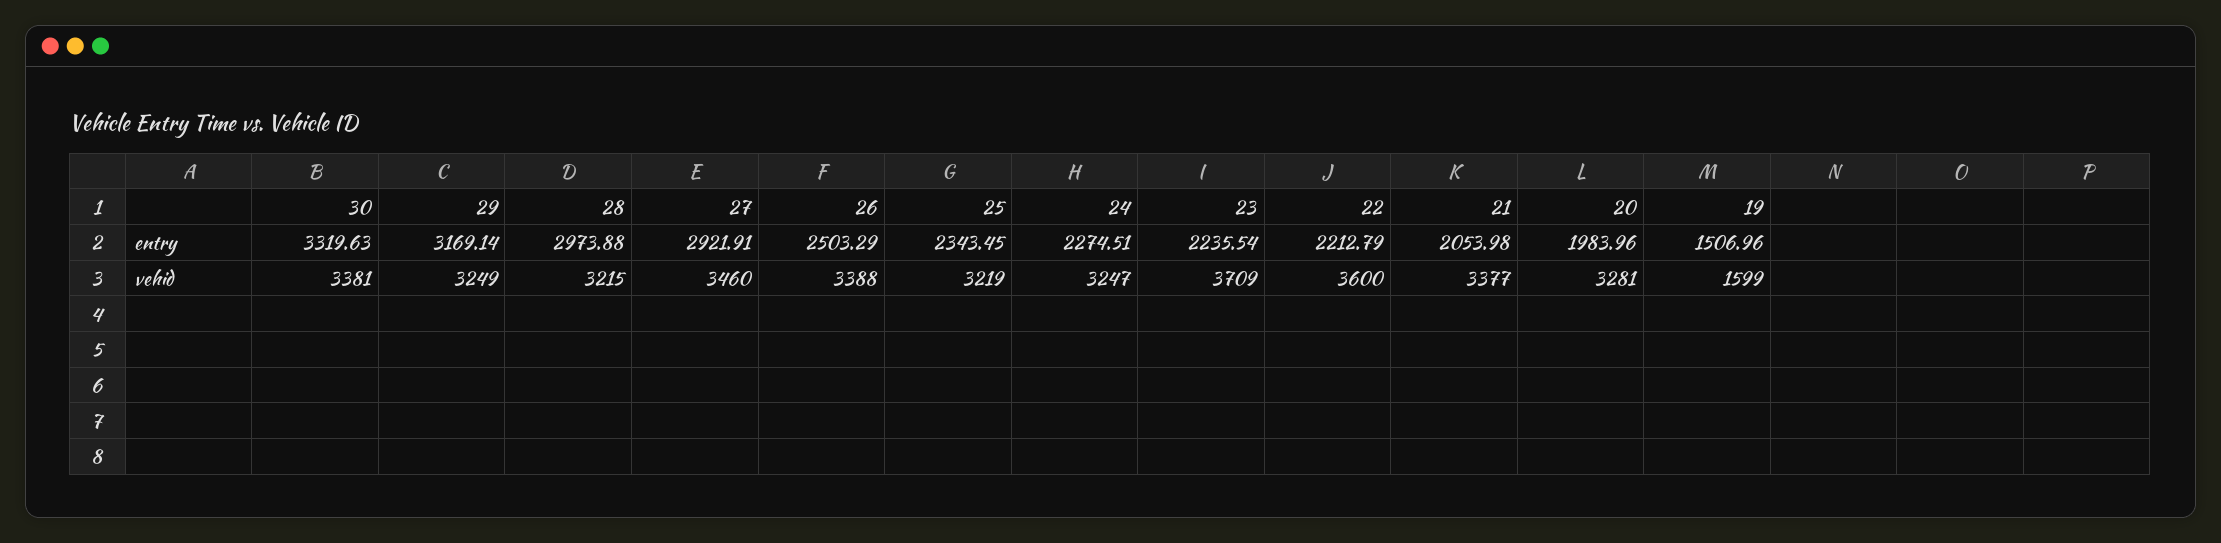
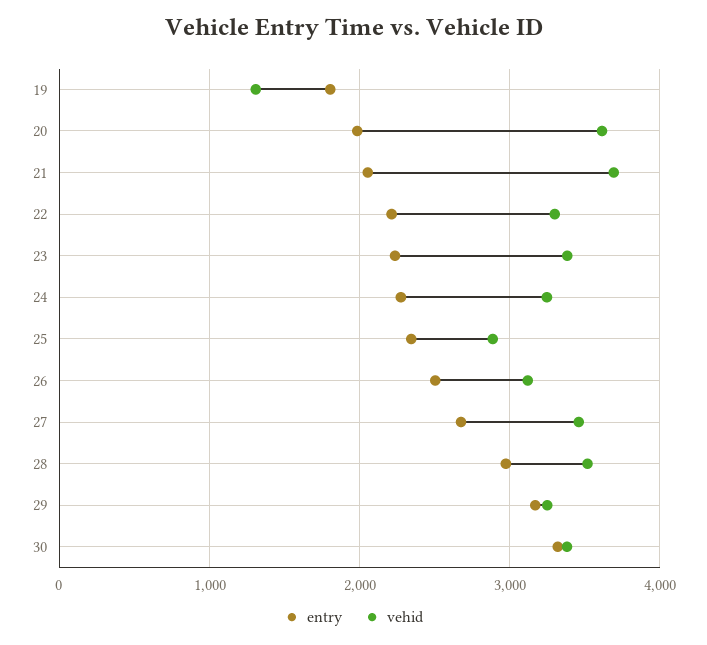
entry, 27: 2921.91 -> 2700
entry, 19: 1506.96 -> 1800
vehid, 28: 3215 -> 3500
vehid, 26: 3388 -> 3100
vehid, 25: 3219 -> 2900
vehid, 23: 3709 -> 3400
vehid, 22: 3600 -> 3300
vehid, 21: 3377 -> 3700
vehid, 20: 3281 -> 3600
vehid, 19: 1599 -> 1300

